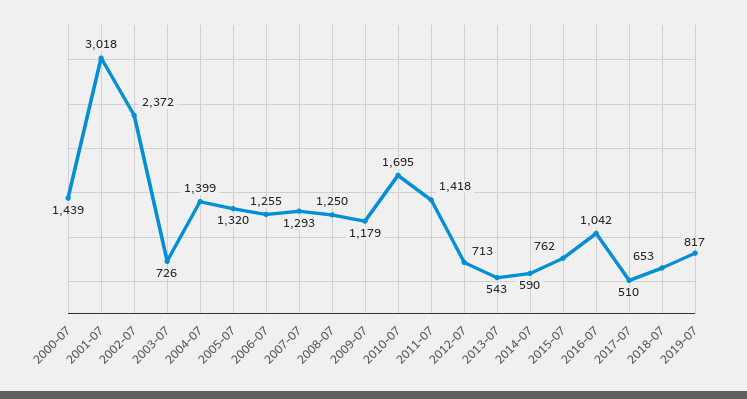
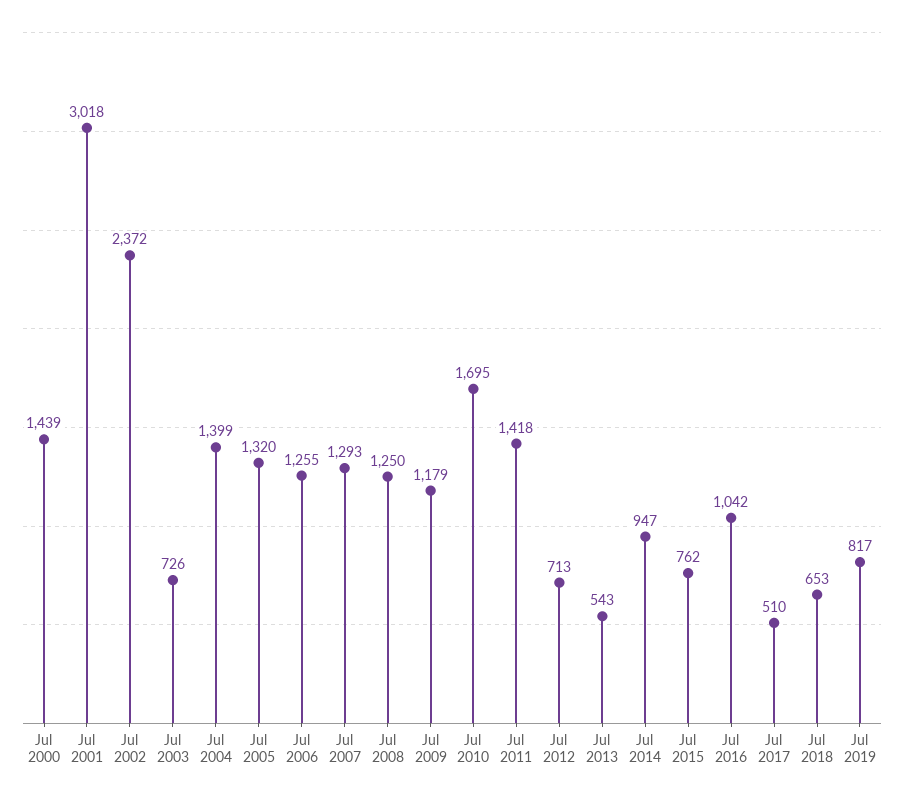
2014-07: 590 -> 947

